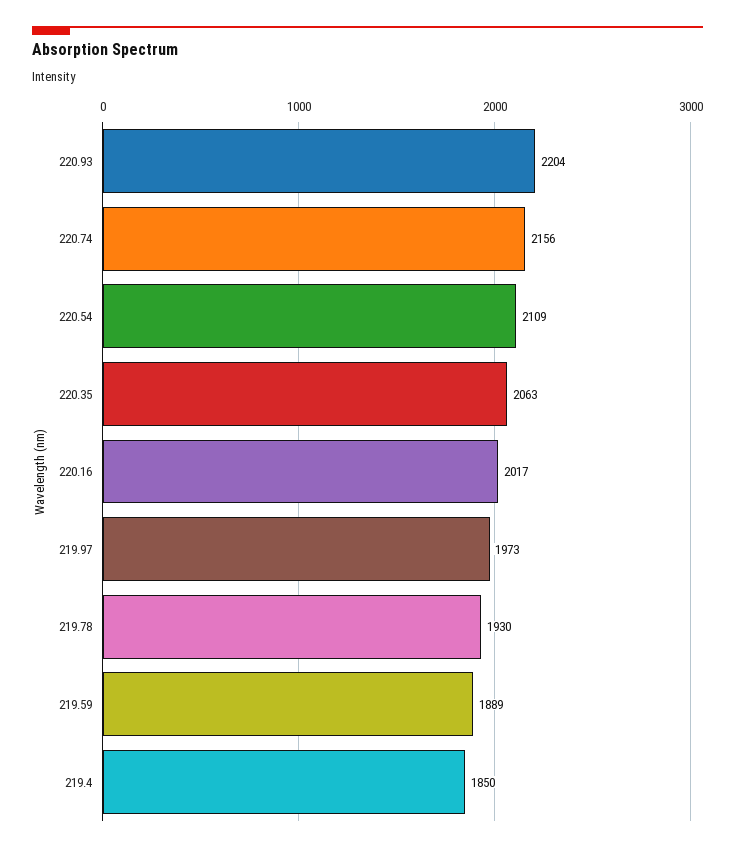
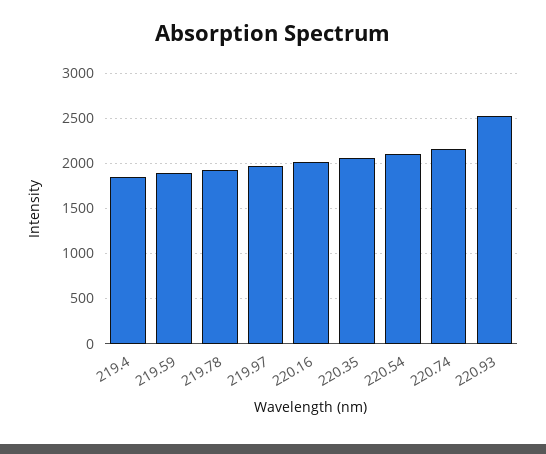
220.93: 2204 -> 2500

